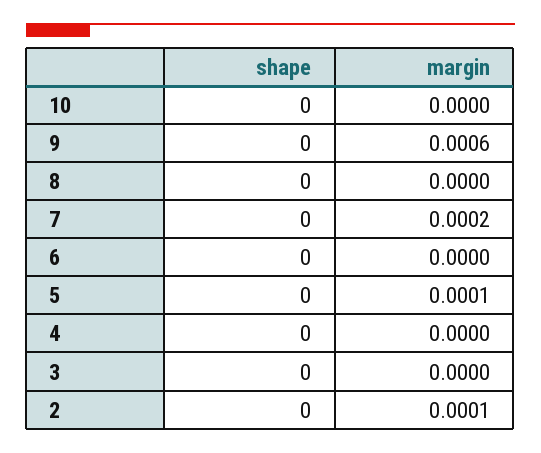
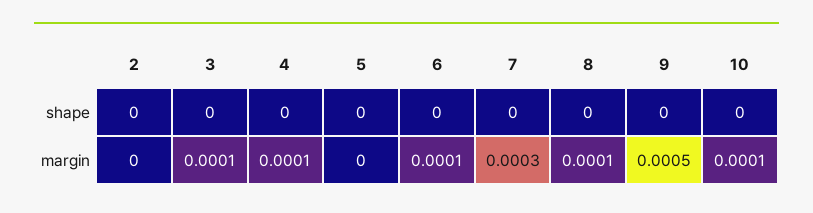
margin, 10: 0 -> 0.0001
margin, 9: 0.0006 -> 0.0005
margin, 8: 0 -> 0.0001
margin, 7: 0.0002 -> 0.0003
margin, 6: 0 -> 0.0001
margin, 5: 0.0001 -> 0
margin, 4: 0 -> 0.0001
margin, 3: 0 -> 0.0001
margin, 2: 0.0001 -> 0

